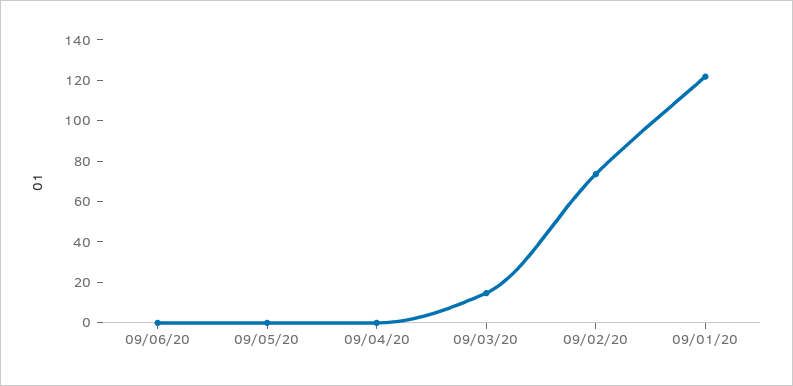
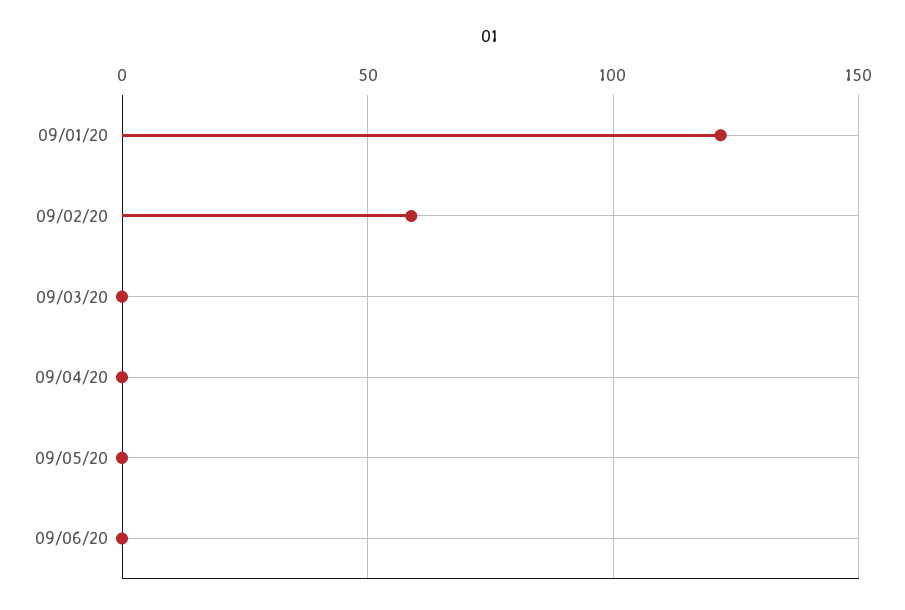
09/03/20: 15 -> 0
09/02/20: 75 -> 60

